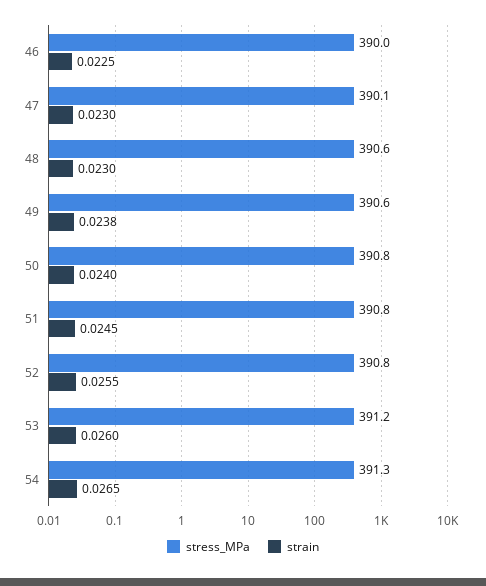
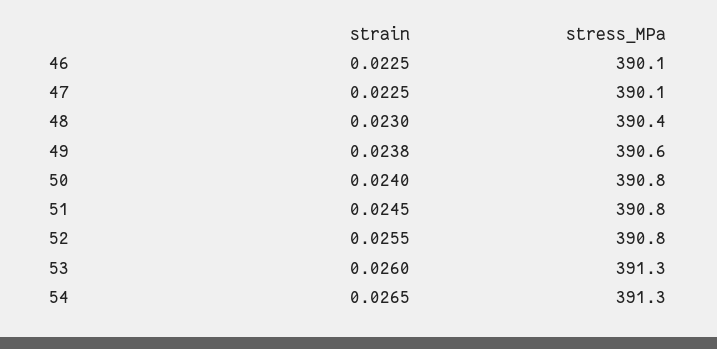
stress_MPa, 46: 390 -> 390.1
strain, 47: 0.023 -> 0.0225
stress_MPa, 48: 390.6 -> 390.4
stress_MPa, 53: 391.2 -> 391.3

